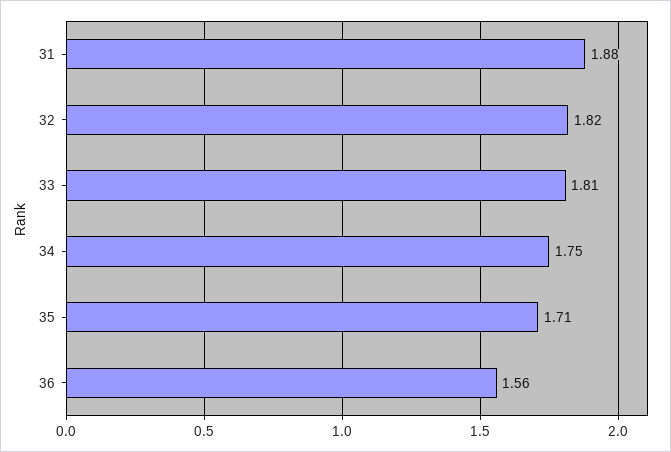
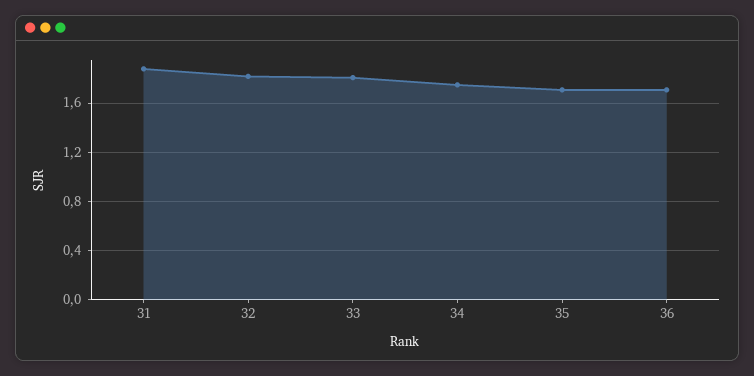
36: 1.56 -> 1.7

